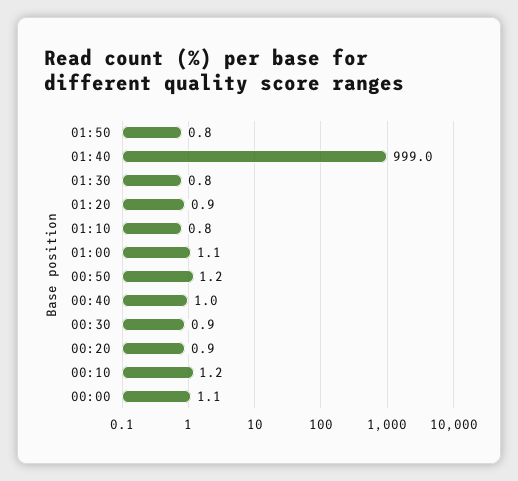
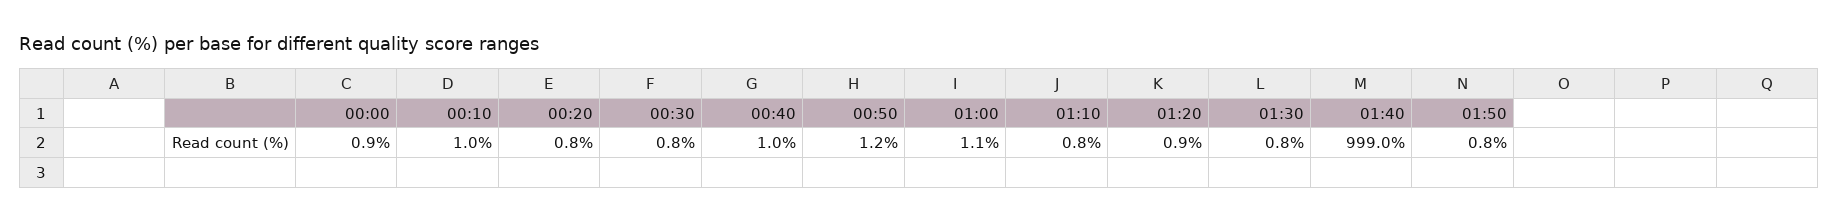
00:30: 0.9 -> 0.8
00:20: 0.9 -> 0.8
00:10: 1.2 -> 1
00:00: 1.1 -> 0.9

